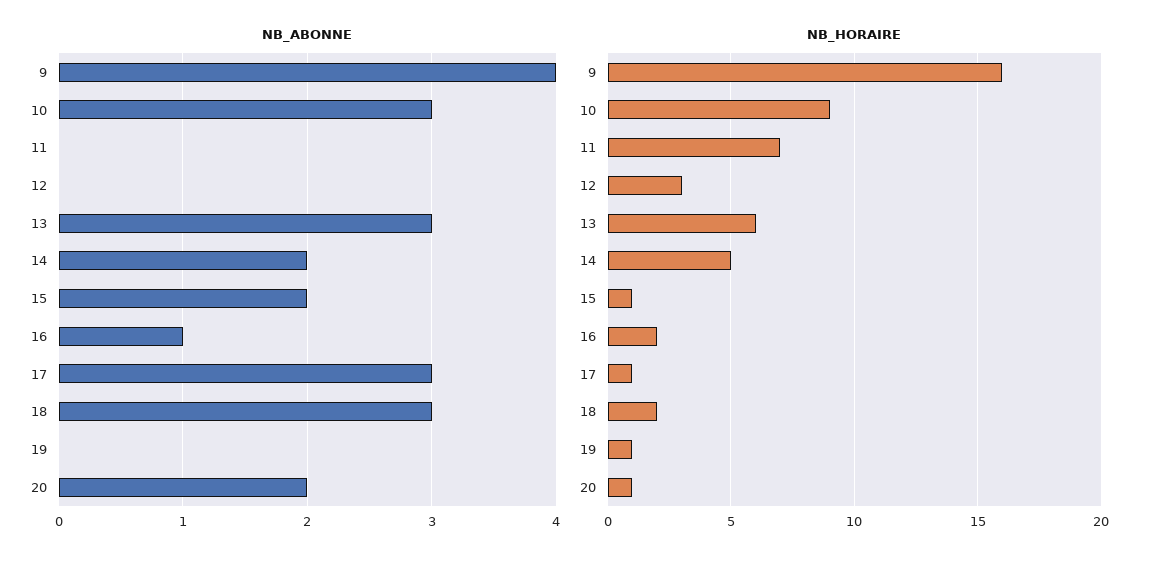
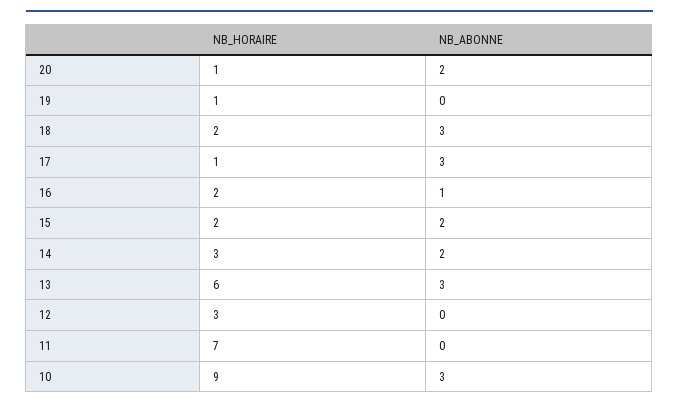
NB_ABONNE, 9: 4 -> none
NB_HORAIRE, 9: 16 -> none
NB_HORAIRE, 14: 5 -> 3
NB_HORAIRE, 15: 1 -> 2

